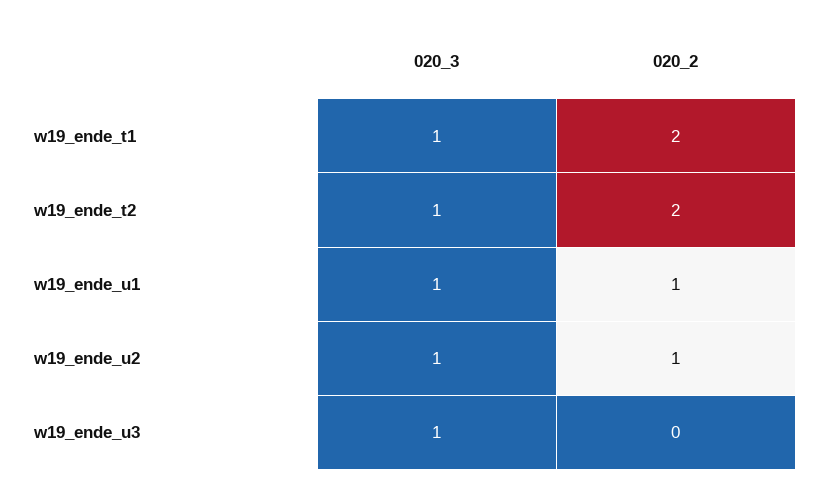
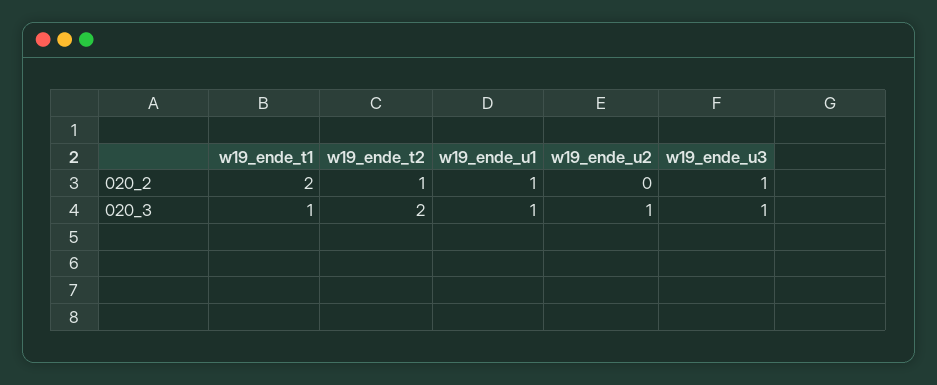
020_3, w19_ende_t2: 1 -> 2
020_2, w19_ende_t2: 2 -> 1
020_2, w19_ende_u2: 1 -> 0
020_2, w19_ende_u3: 0 -> 1

